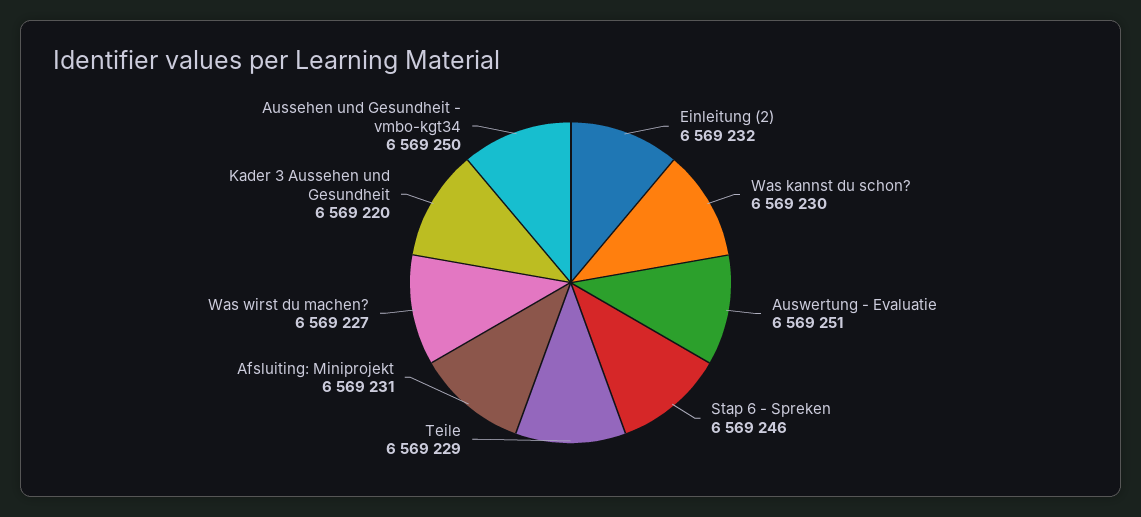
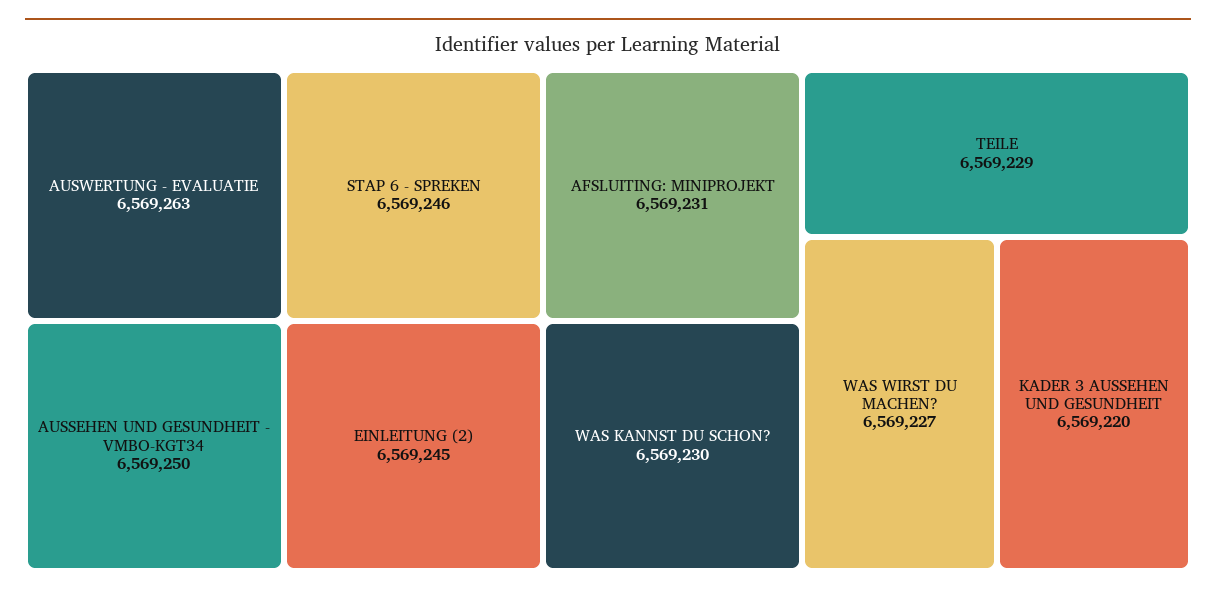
Einleitung (2): 6569232 -> 6569245
Auswertung - Evaluatie: 6569251 -> 6569263

